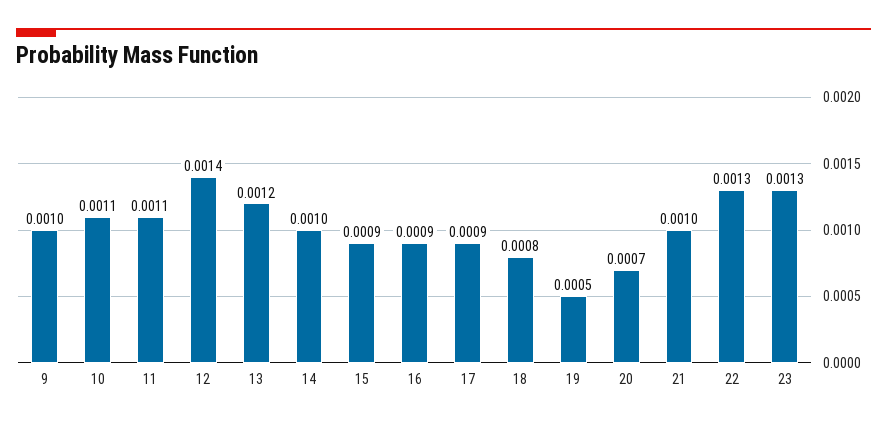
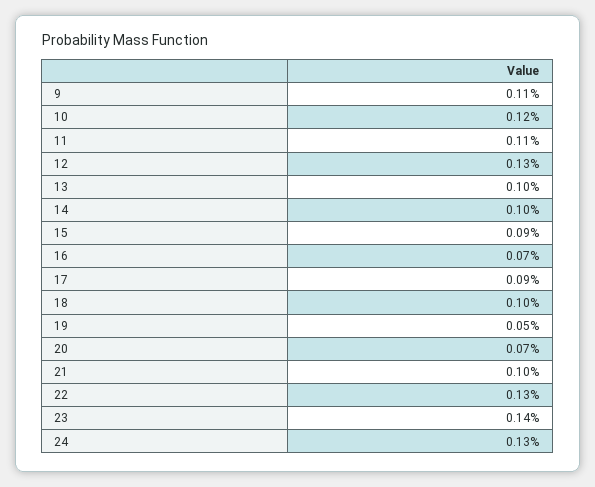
9: 0.001 -> 0.0011
10: 0.0011 -> 0.0012
12: 0.0014 -> 0.0013
13: 0.0012 -> 0.001
16: 0.0009 -> 0.0007
18: 0.0008 -> 0.001
23: 0.0013 -> 0.0014
24: none -> 0.0013

